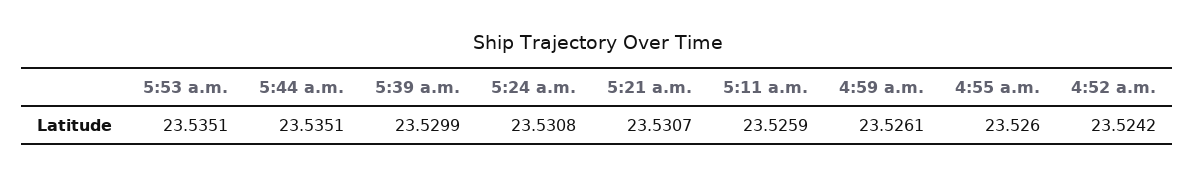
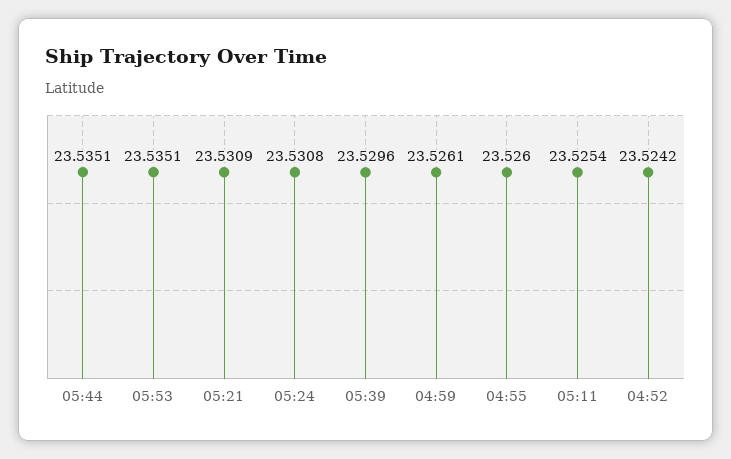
5:39 a.m.: 23.5299 -> 23.5296
5:21 a.m.: 23.5307 -> 23.5309
5:11 a.m.: 23.5259 -> 23.5254

